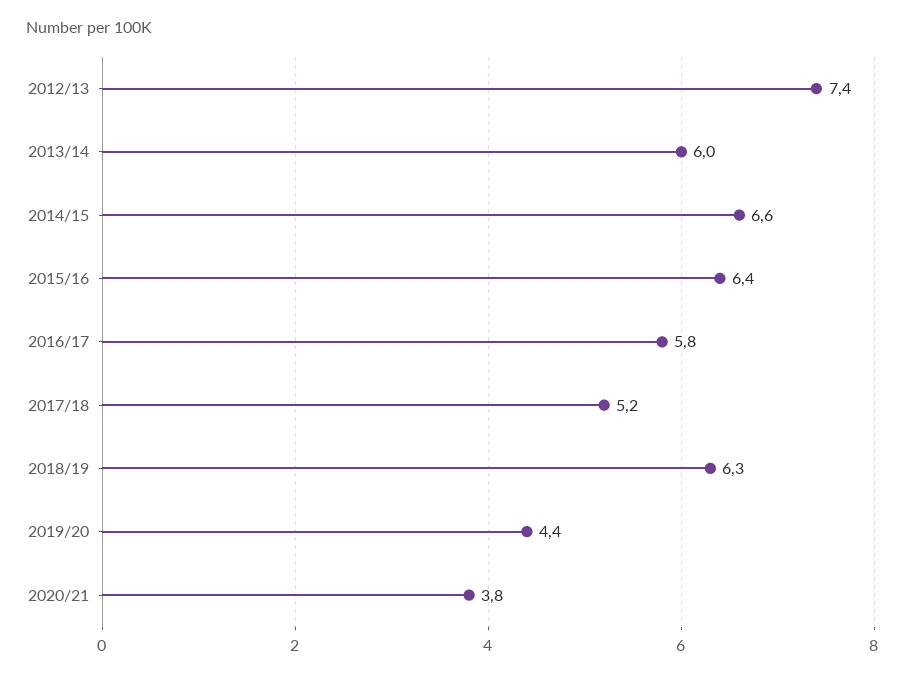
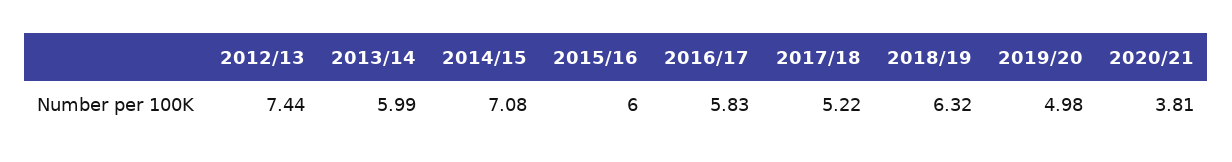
2014/15: 6.6 -> 7.08
2015/16: 6.4 -> 6
2019/20: 4.4 -> 4.98

